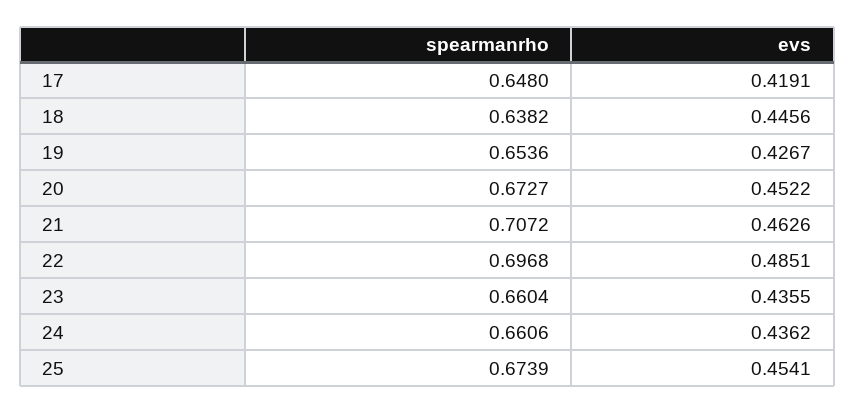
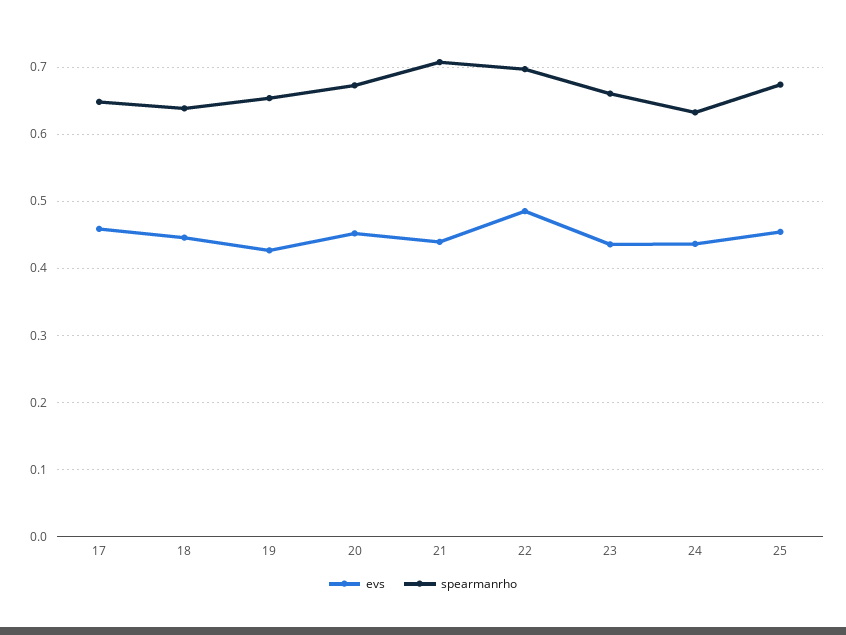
evs, 17: 0.4191 -> 0.46
evs, 21: 0.4626 -> 0.44
spearmanrho, 24: 0.6606 -> 0.63

